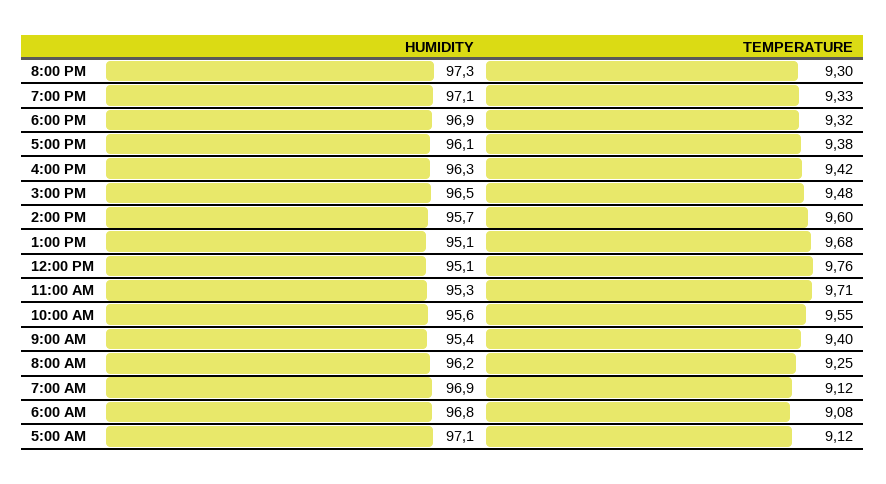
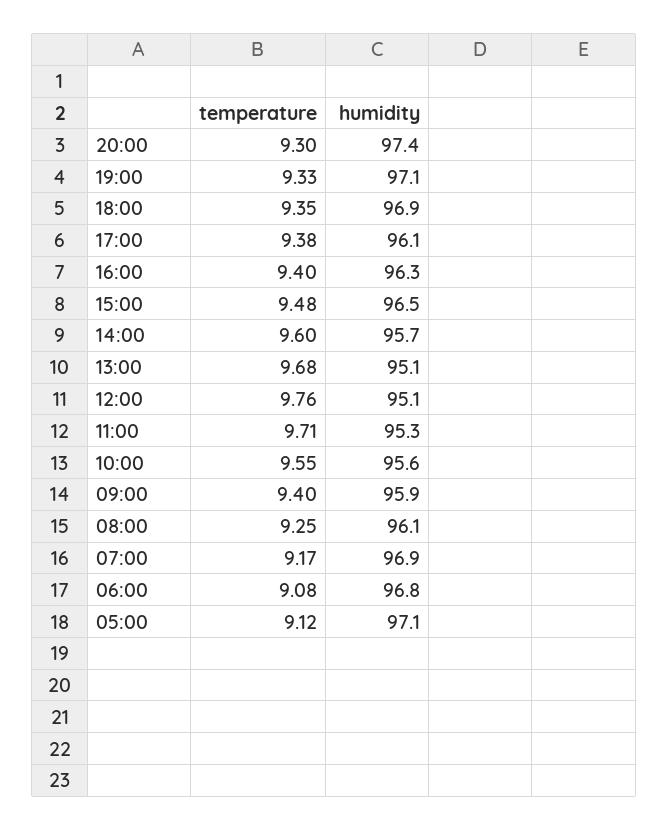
HUMIDITY, 8:00 PM: 97.3 -> 97.4
TEMPERATURE, 6:00 PM: 9.32 -> 9.35
TEMPERATURE, 4:00 PM: 9.42 -> 9.4
HUMIDITY, 9:00 AM: 95.4 -> 95.9
HUMIDITY, 8:00 AM: 96.2 -> 96.1
TEMPERATURE, 7:00 AM: 9.12 -> 9.17

